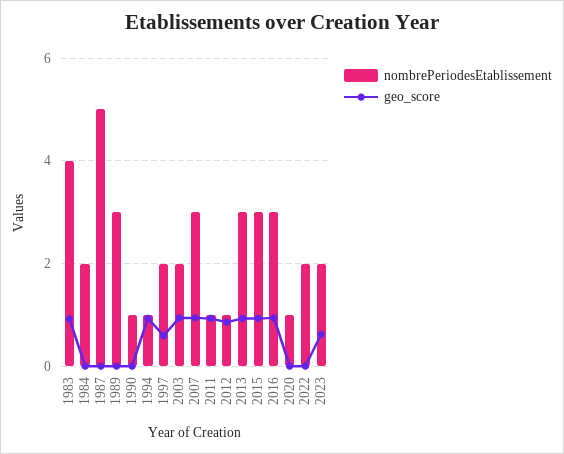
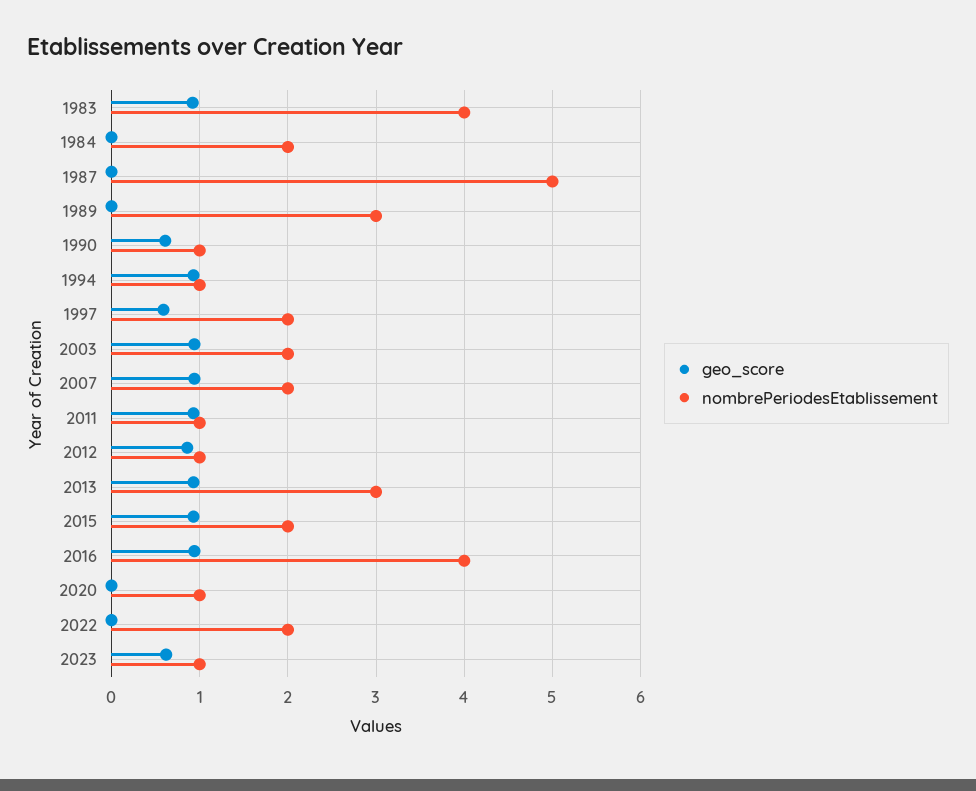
geo_score, 1990: 0 -> 0.6
nombrePeriodesEtablissement, 2007: 3 -> 2
nombrePeriodesEtablissement, 2015: 3 -> 2
nombrePeriodesEtablissement, 2016: 3 -> 4
nombrePeriodesEtablissement, 2023: 2 -> 1

